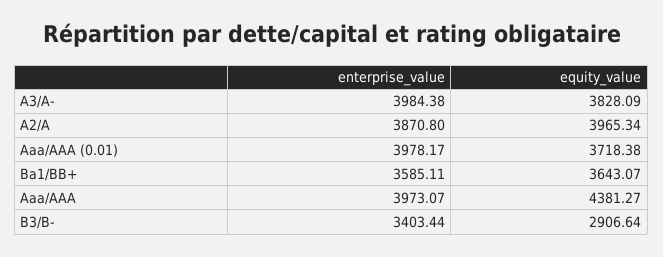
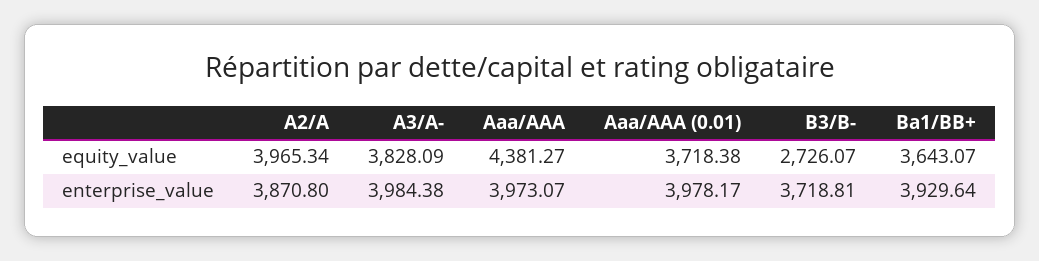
enterprise_value, Ba1/BB+: 3585.11 -> 3929.64
enterprise_value, B3/B-: 3403.44 -> 3718.81
equity_value, B3/B-: 2906.64 -> 2726.07

